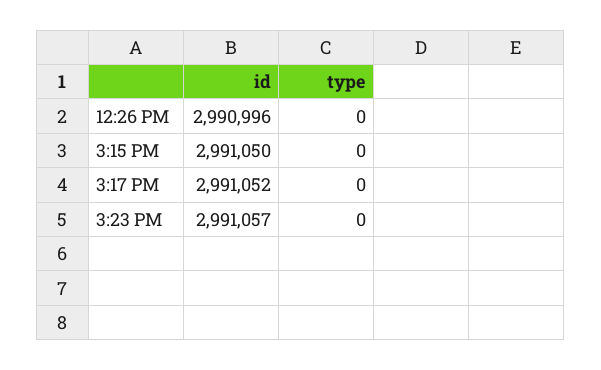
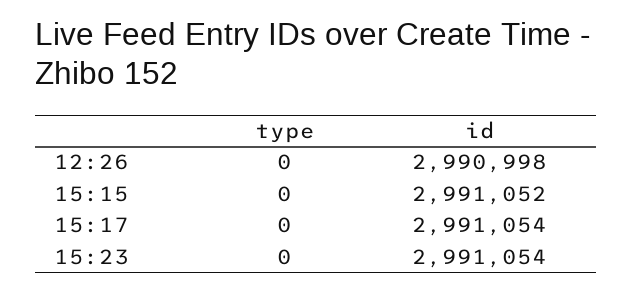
id, 12:26 PM: 2990996 -> 2990998
id, 3:15 PM: 2991050 -> 2991052
id, 3:17 PM: 2991052 -> 2991054
id, 3:23 PM: 2991057 -> 2991054

